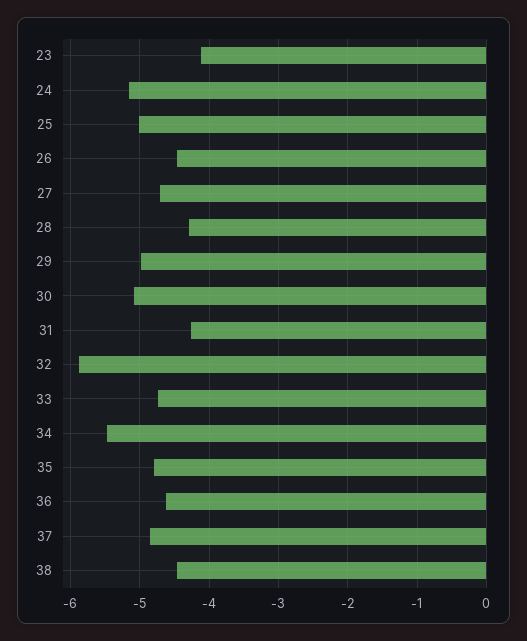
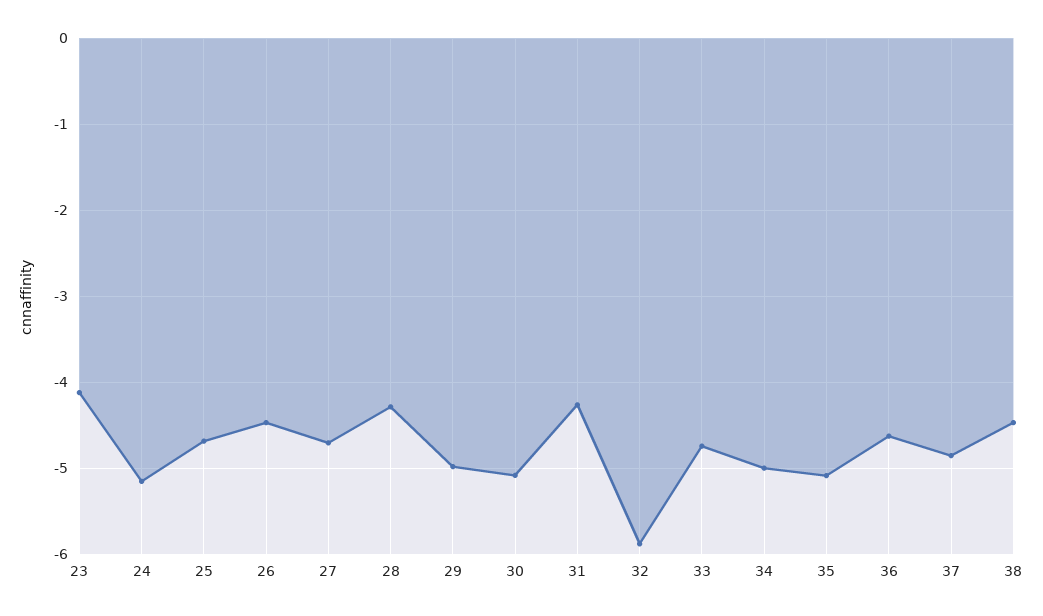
25: -5 -> -4.7
34: -5.5 -> -5
35: -4.8 -> -5.1

